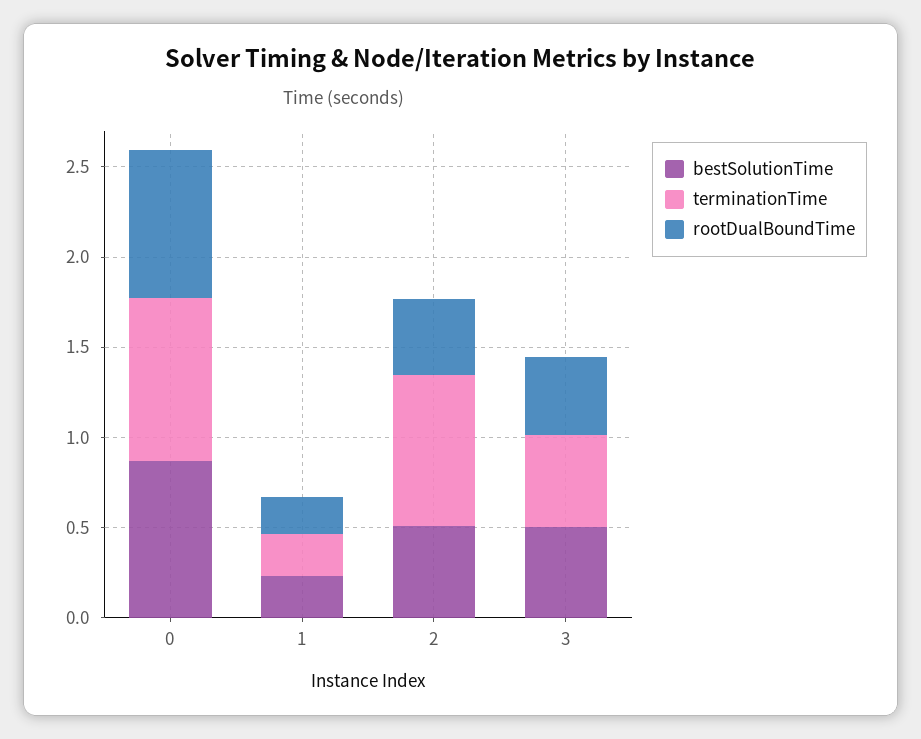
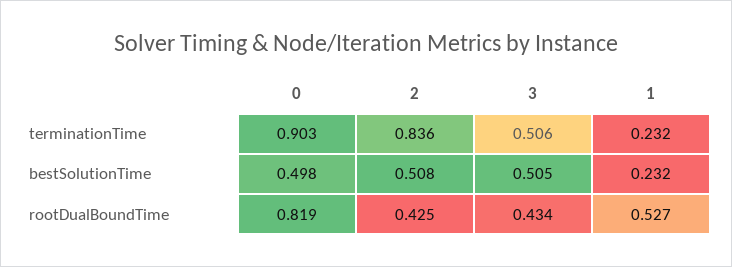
bestSolutionTime, 0: 0.9 -> 0.498
rootDualBoundTime, 1: 0.2 -> 0.527

